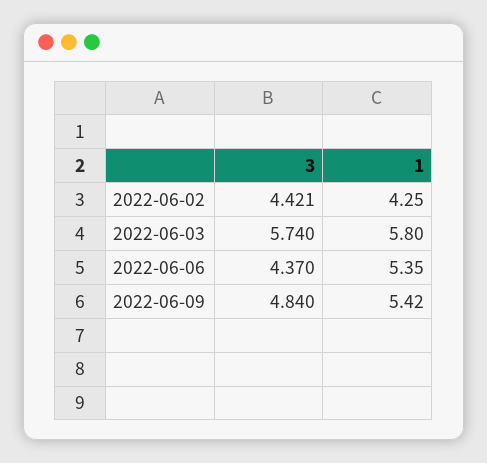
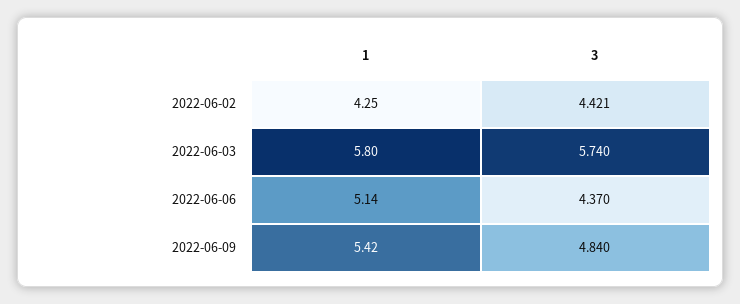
1, 2022-06-06: 5.35 -> 5.14

